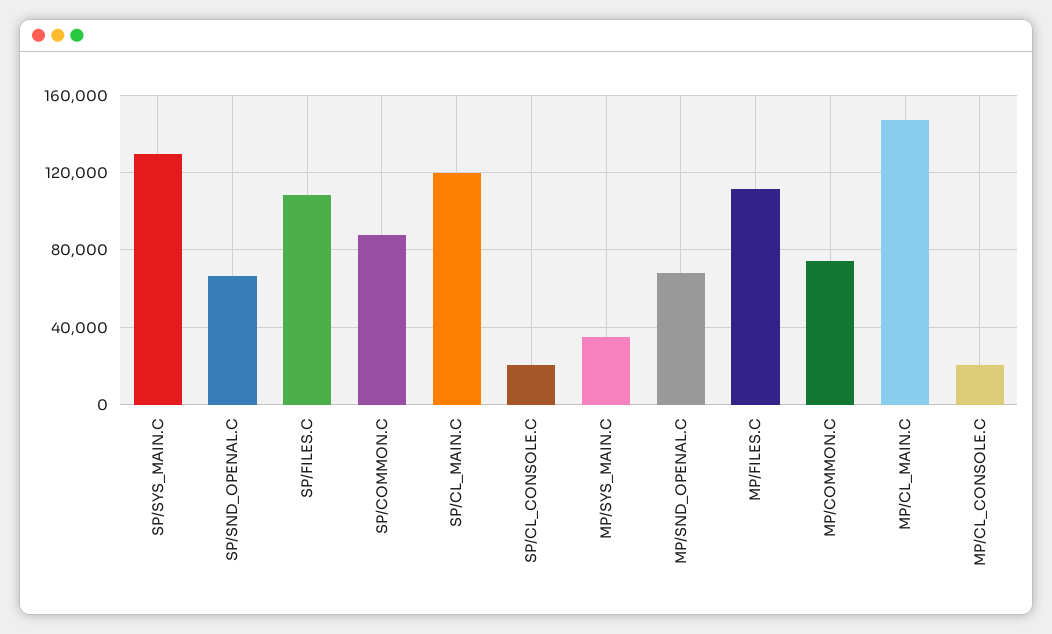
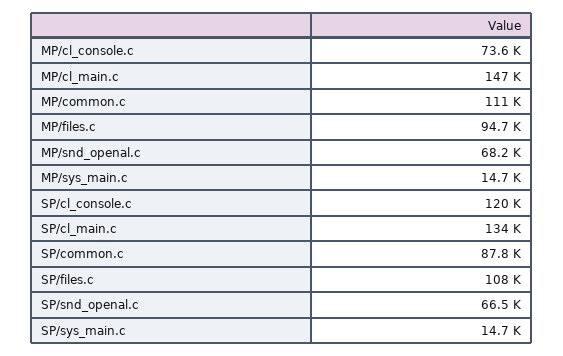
SP/SYS_MAIN.C: 130000 -> 14700
SP/CL_MAIN.C: 120000 -> 134000
SP/CL_CONSOLE.C: 20000 -> 120000
MP/SYS_MAIN.C: 35000 -> 14700
MP/FILES.C: 110000 -> 94700
MP/COMMON.C: 75000 -> 111000
MP/CL_CONSOLE.C: 20000 -> 73600

